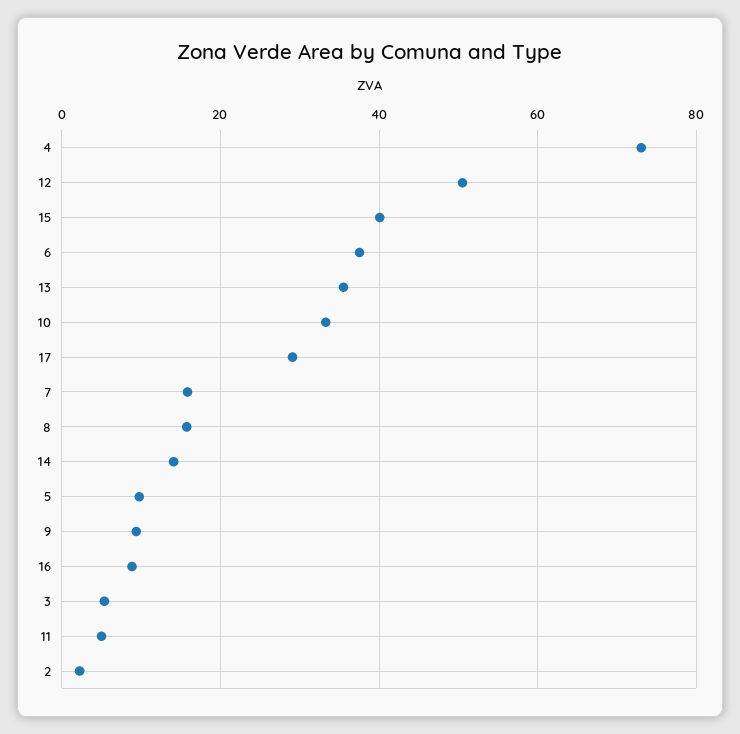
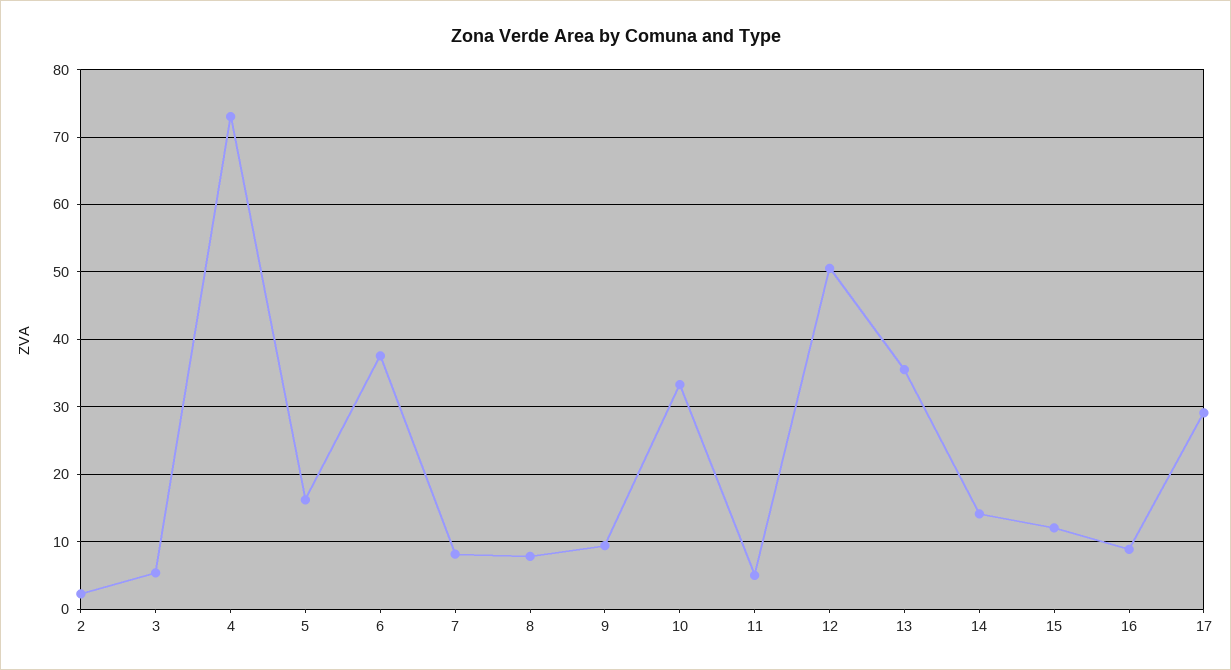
15: 40 -> 12
7: 16 -> 8
8: 16 -> 8
5: 10 -> 16

